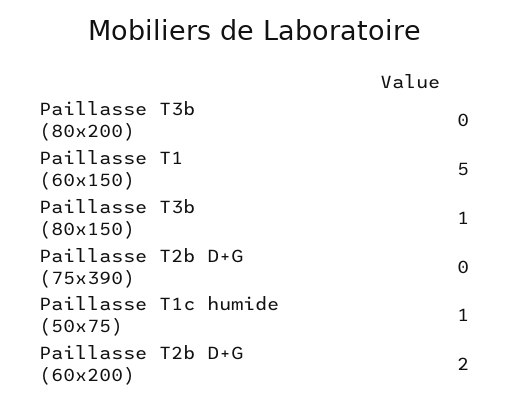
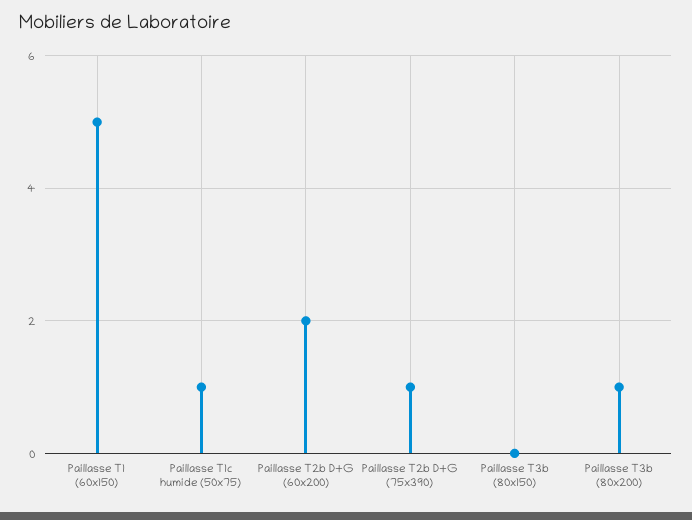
Paillasse T3b (80x200): 0 -> 1
Paillasse T3b (80x150): 1 -> 0
Paillasse T2b D+G (75x390): 0 -> 1

